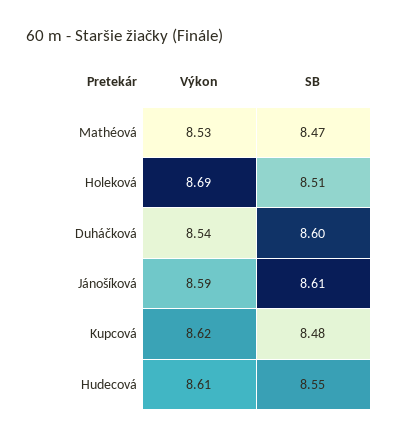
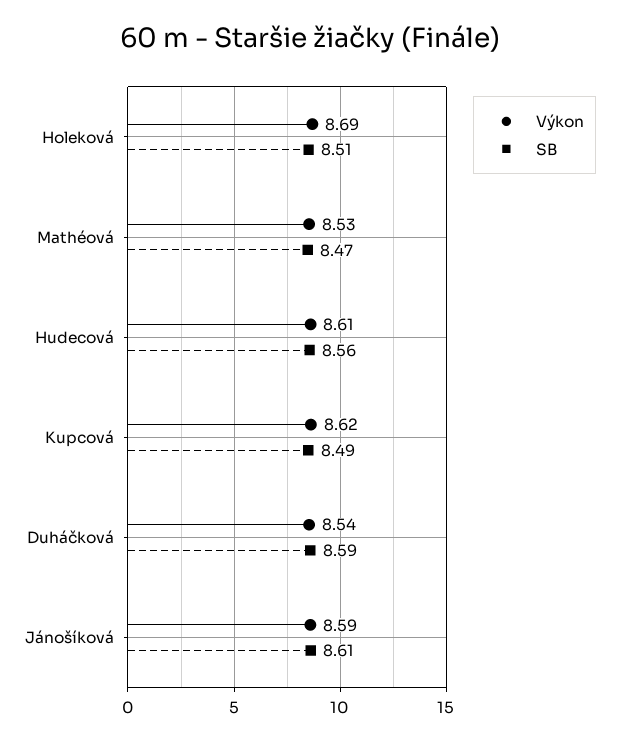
SB, Duháčková: 8.6 -> 8.59
SB, Kupcová: 8.48 -> 8.49
SB, Hudecová: 8.55 -> 8.56

